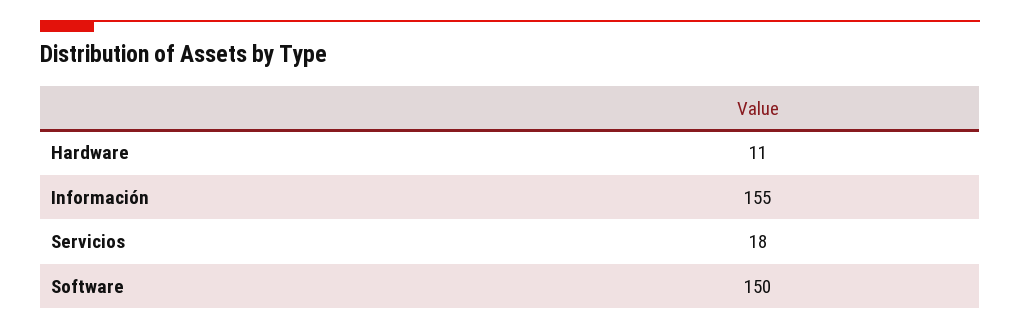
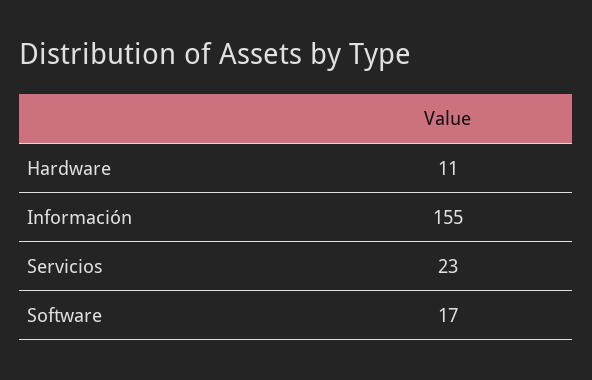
Servicios: 18 -> 23
Software: 150 -> 17

